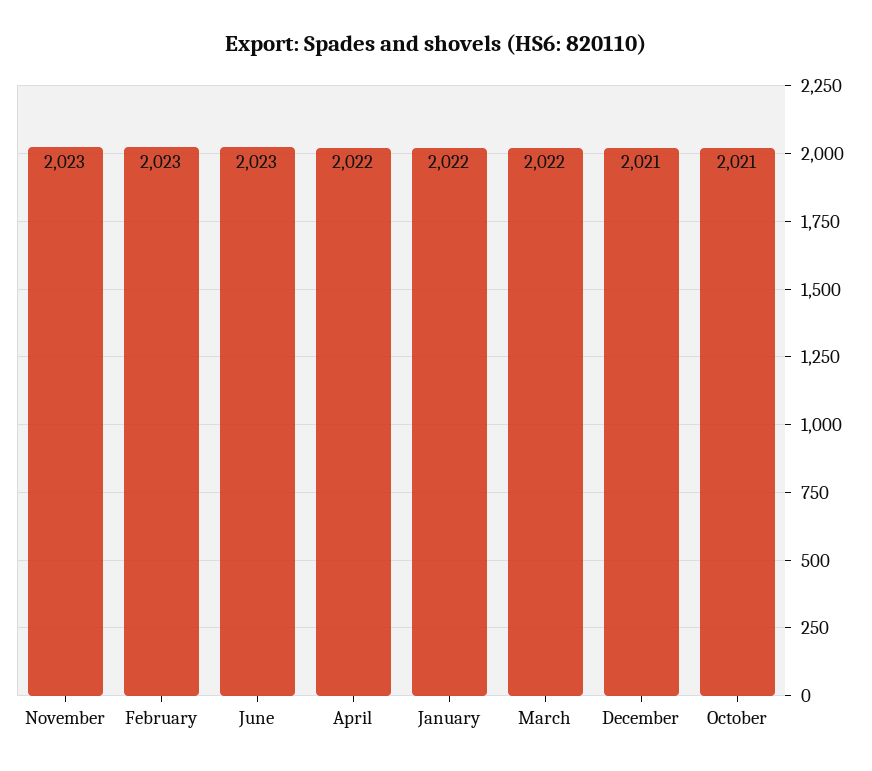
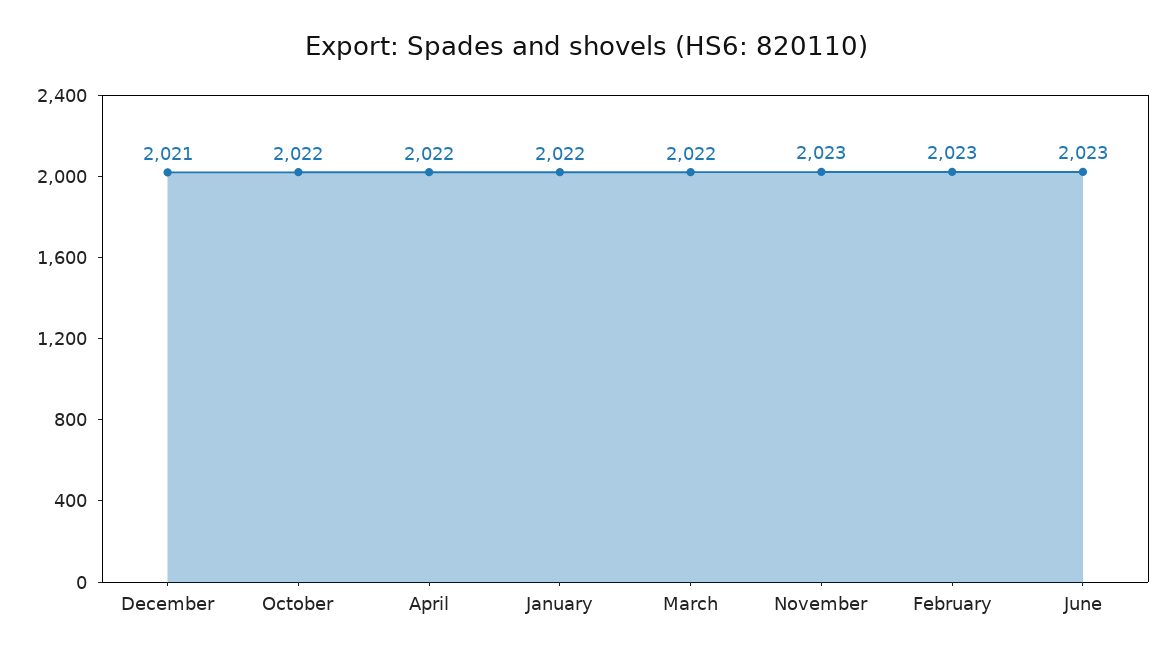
October: 2021 -> 2022

